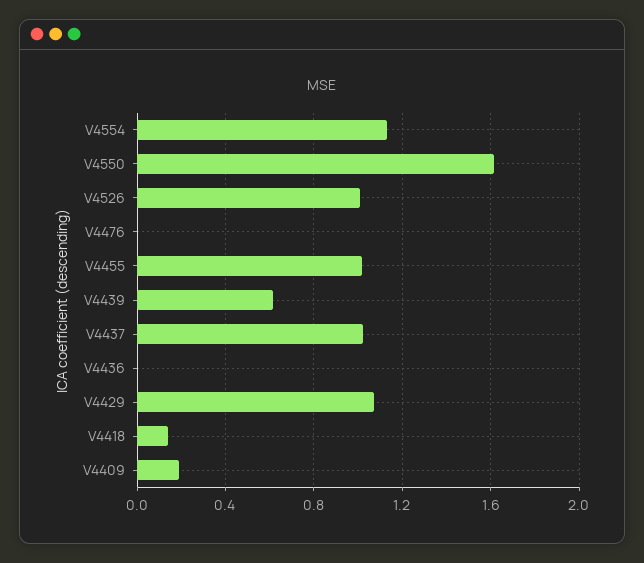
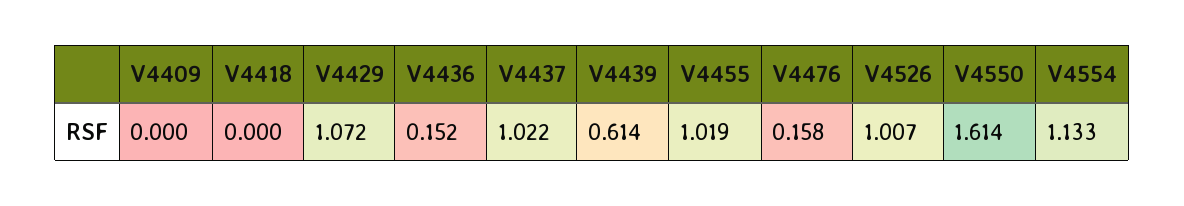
V4476: 0 -> 0.158
V4436: 0 -> 0.152
V4418: 0.15 -> 0
V4409: 0.2 -> 0

